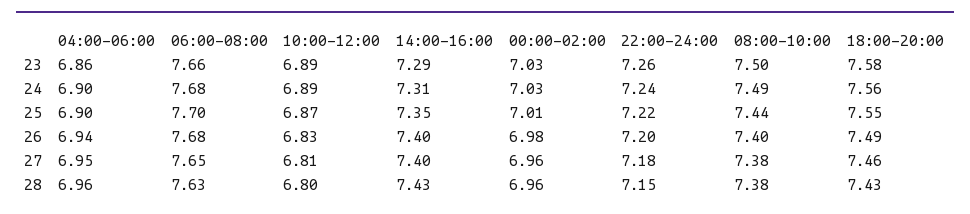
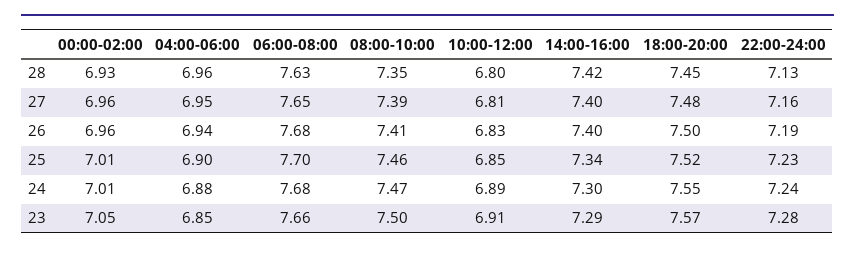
04:00-06:00, 23: 6.86 -> 6.85
10:00-12:00, 23: 6.89 -> 6.91
00:00-02:00, 23: 7.03 -> 7.05
22:00-24:00, 23: 7.26 -> 7.28
18:00-20:00, 23: 7.58 -> 7.57
04:00-06:00, 24: 6.9 -> 6.88
14:00-16:00, 24: 7.31 -> 7.3
00:00-02:00, 24: 7.03 -> 7.01
08:00-10:00, 24: 7.49 -> 7.47
18:00-20:00, 24: 7.56 -> 7.55
10:00-12:00, 25: 6.87 -> 6.85
14:00-16:00, 25: 7.35 -> 7.34
22:00-24:00, 25: 7.22 -> 7.23
08:00-10:00, 25: 7.44 -> 7.46
18:00-20:00, 25: 7.55 -> 7.52
00:00-02:00, 26: 6.98 -> 6.96
22:00-24:00, 26: 7.2 -> 7.19
08:00-10:00, 26: 7.4 -> 7.41
18:00-20:00, 26: 7.49 -> 7.5
22:00-24:00, 27: 7.18 -> 7.16
08:00-10:00, 27: 7.38 -> 7.39
18:00-20:00, 27: 7.46 -> 7.48
14:00-16:00, 28: 7.43 -> 7.42
00:00-02:00, 28: 6.96 -> 6.93
22:00-24:00, 28: 7.15 -> 7.13
08:00-10:00, 28: 7.38 -> 7.35
18:00-20:00, 28: 7.43 -> 7.45

